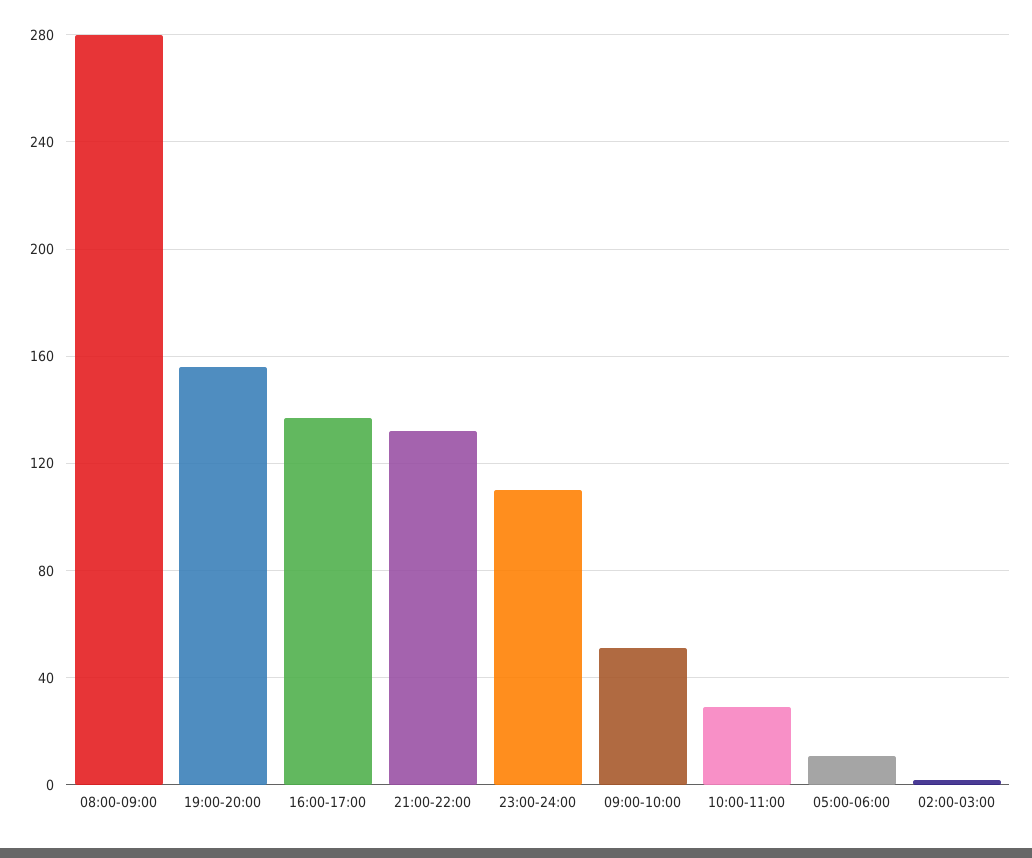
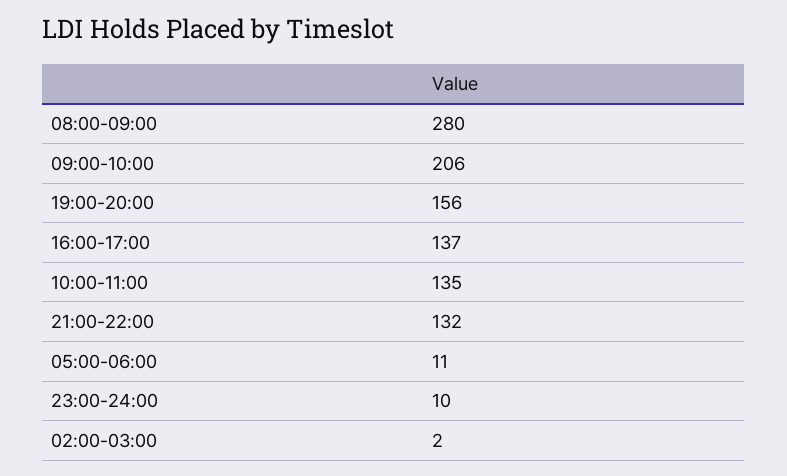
23:00-24:00: 110 -> 10
09:00-10:00: 50 -> 206
10:00-11:00: 30 -> 135

